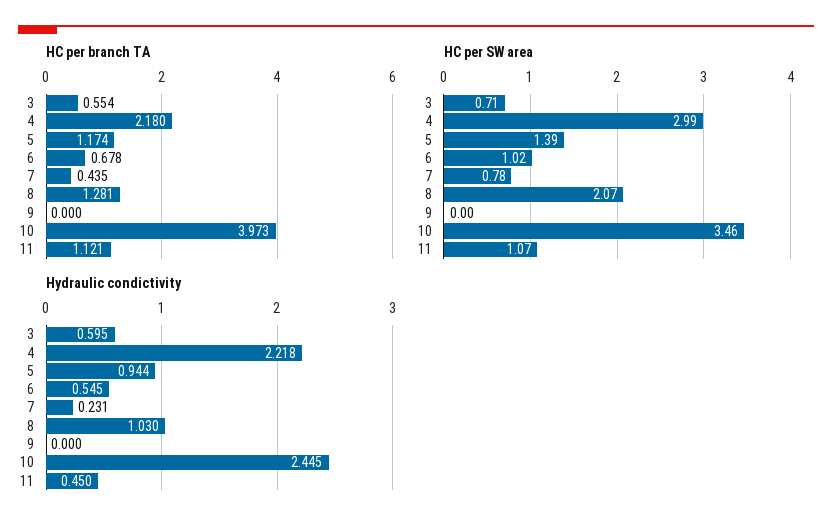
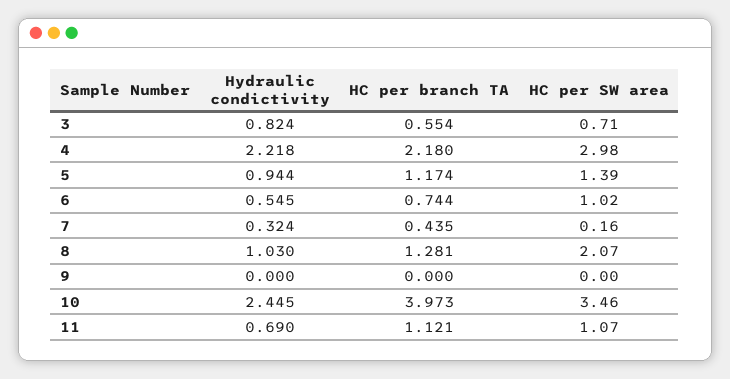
HC per branch TA, 6: 0.678 -> 0.744
HC per SW area, 4: 2.99 -> 2.98
HC per SW area, 7: 0.78 -> 0.16
Hydraulic condictivity, 3: 0.595 -> 0.824
Hydraulic condictivity, 7: 0.231 -> 0.324
Hydraulic condictivity, 11: 0.45 -> 0.69

